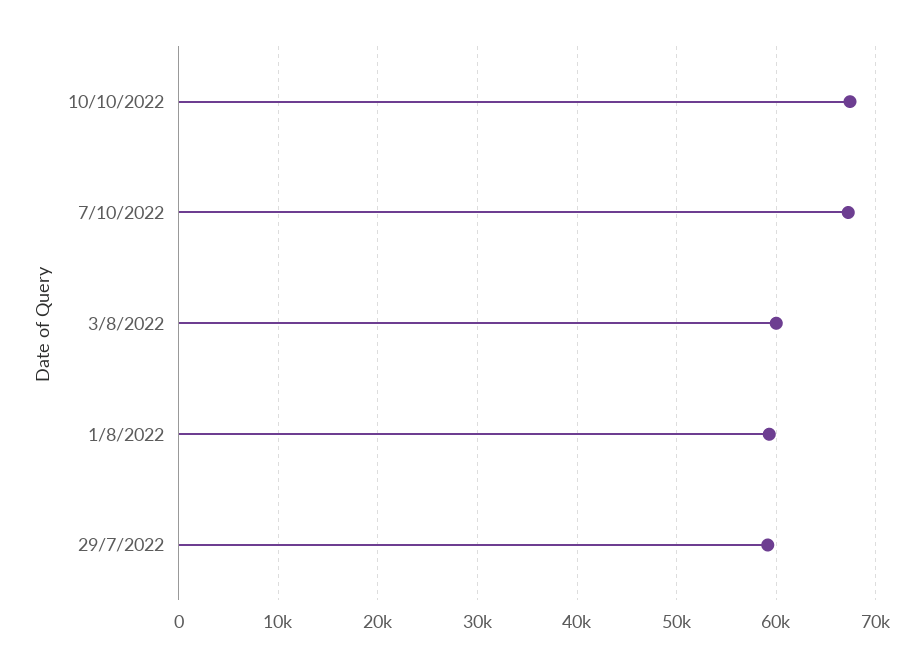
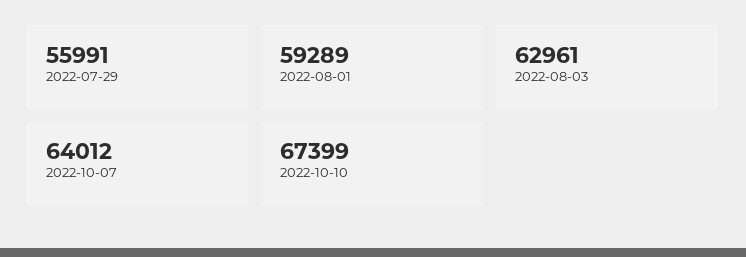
7/10/2022: 67000 -> 64012
3/8/2022: 60000 -> 62961
29/7/2022: 59000 -> 55991

